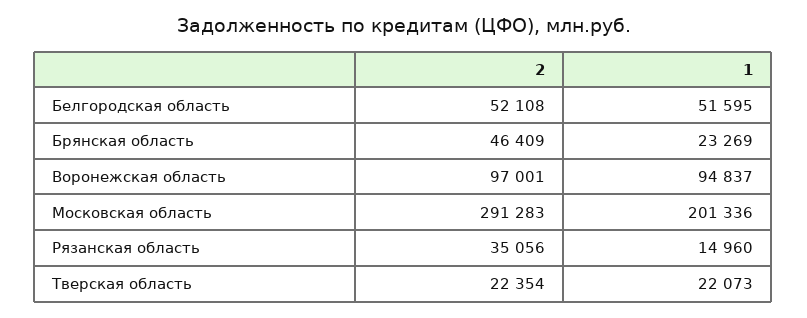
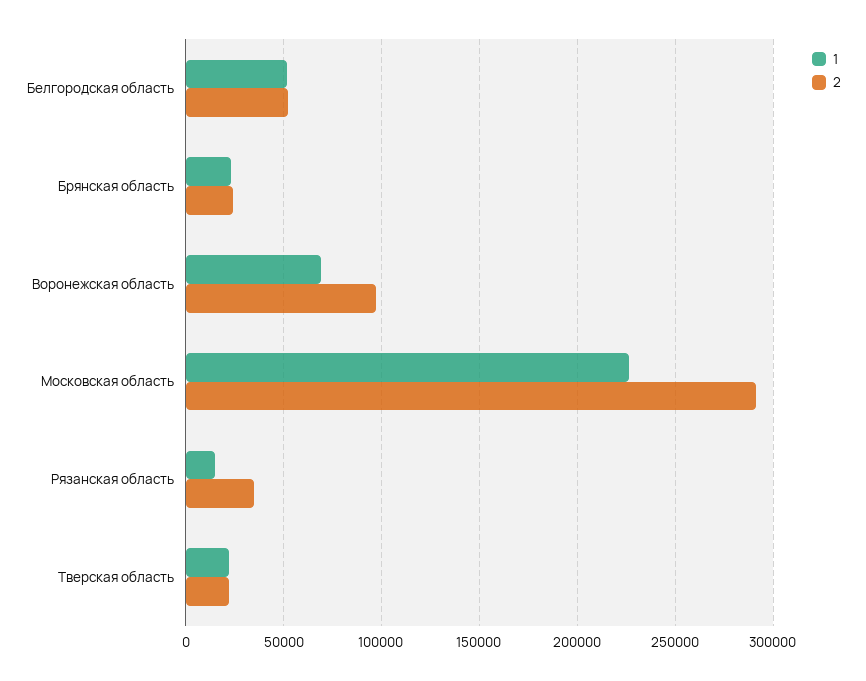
2, Брянская область: 46409 -> 25000
1, Воронежская область: 94837 -> 70000
1, Московская область: 201336 -> 225000

